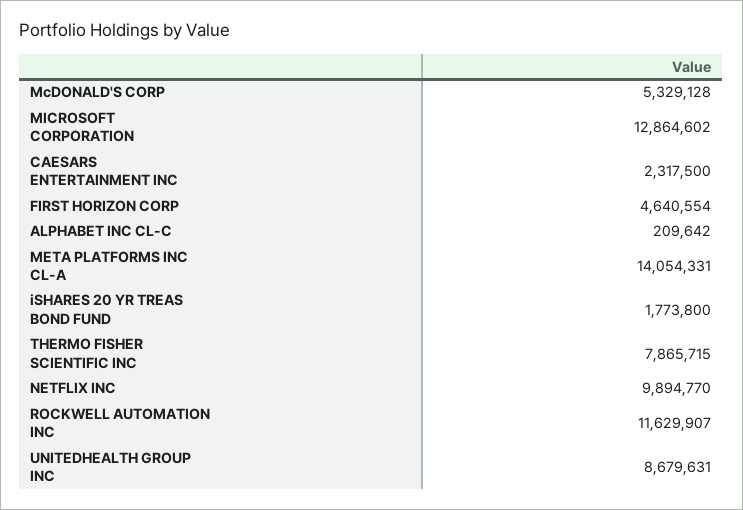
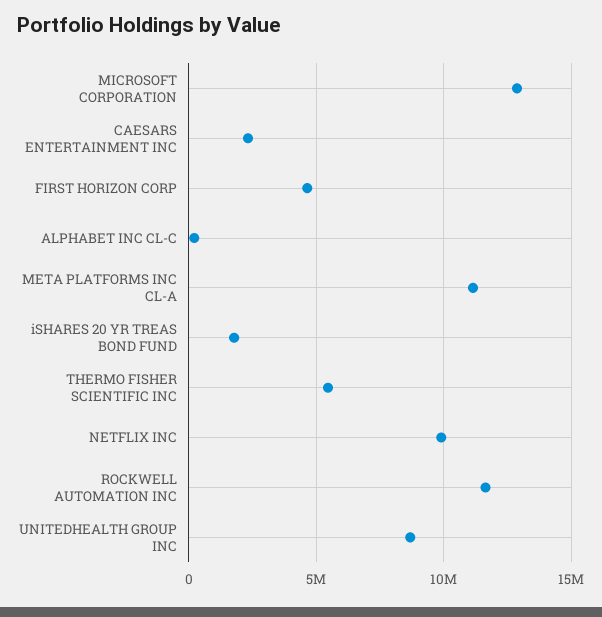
McDONALD'S CORP: 5329128 -> none
META PLATFORMS INC CL-A: 14054331 -> 11000000
THERMO FISHER SCIENTIFIC INC: 7865715 -> 5500000

